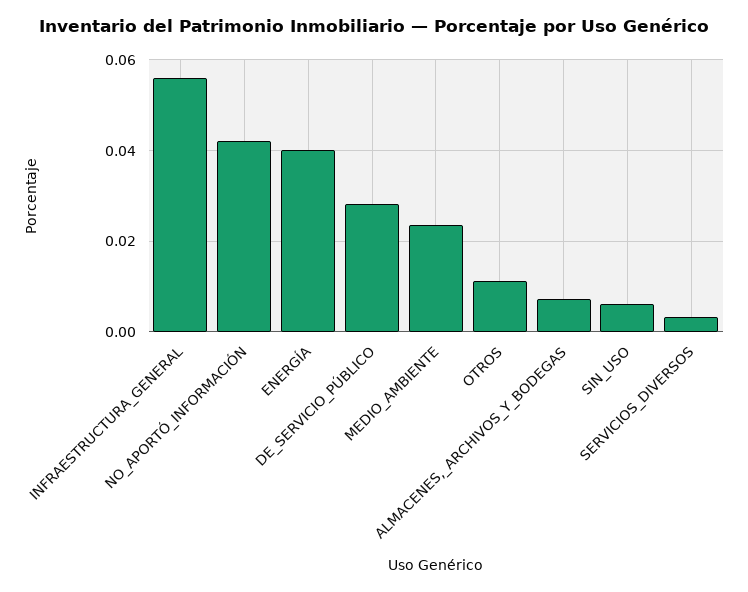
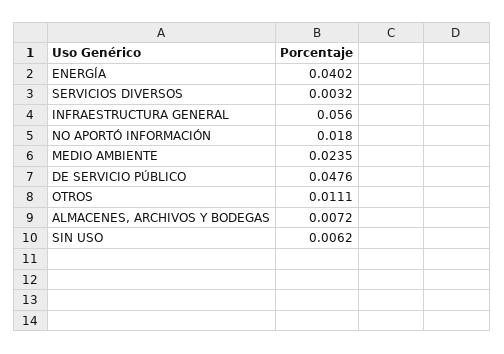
NO_APORTÓ_INFORMACIÓN: 0.042 -> 0.018
DE_SERVICIO_PÚBLICO: 0.028 -> 0.0476

